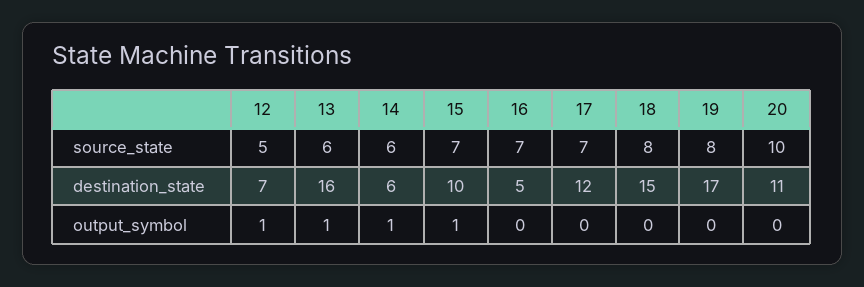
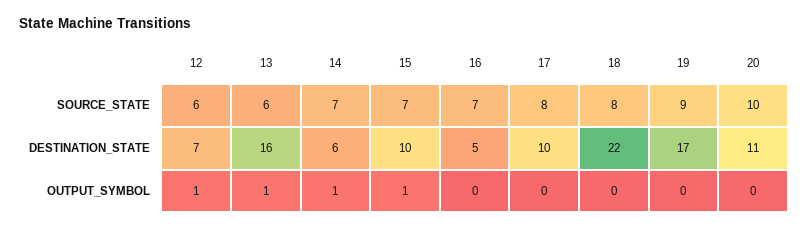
12, source_state: 5 -> 6
14, source_state: 6 -> 7
17, source_state: 7 -> 8
19, source_state: 8 -> 9
17, destination_state: 12 -> 10
18, destination_state: 15 -> 22

